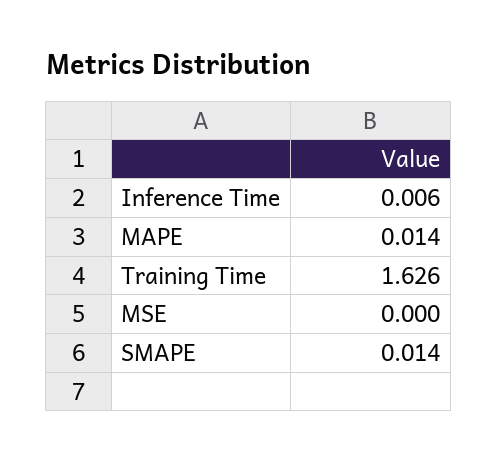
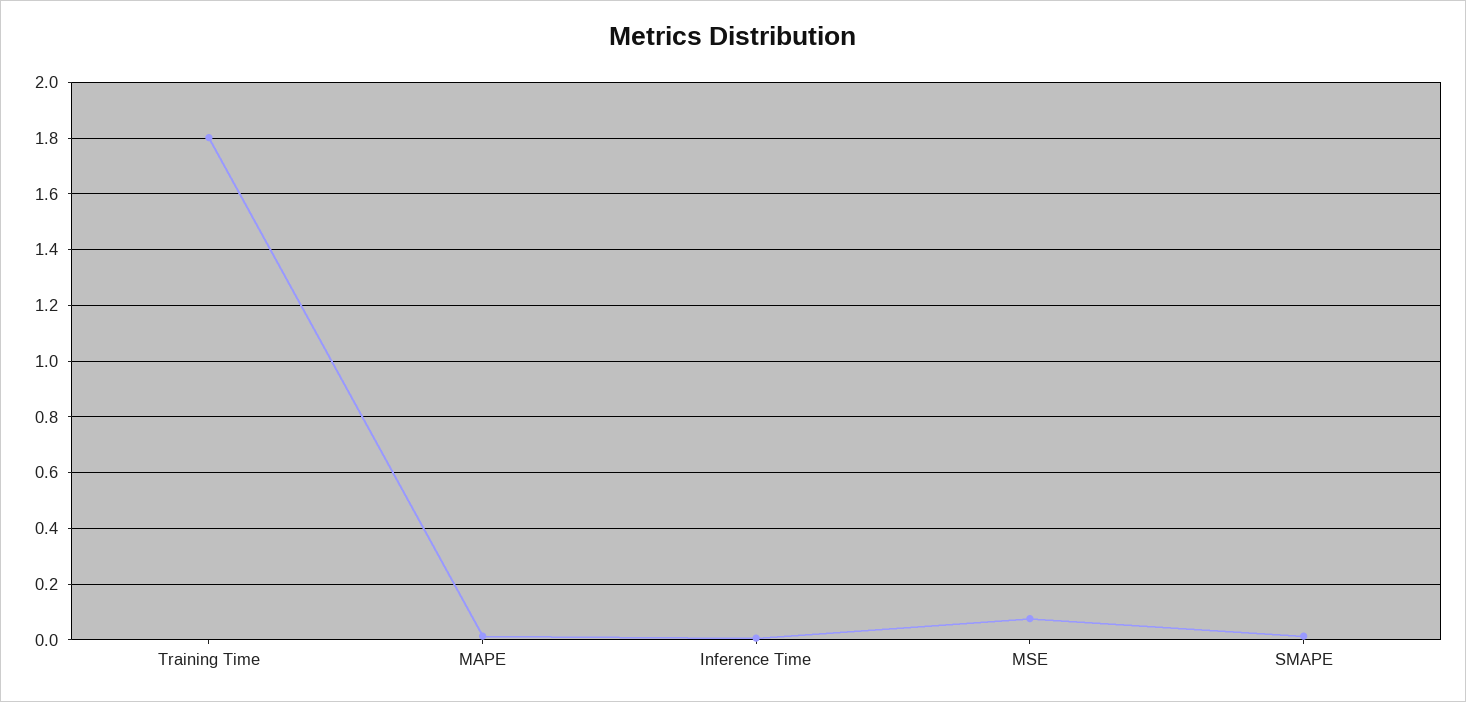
Training Time: 1.626 -> 1.8
MSE: 0 -> 0.075

